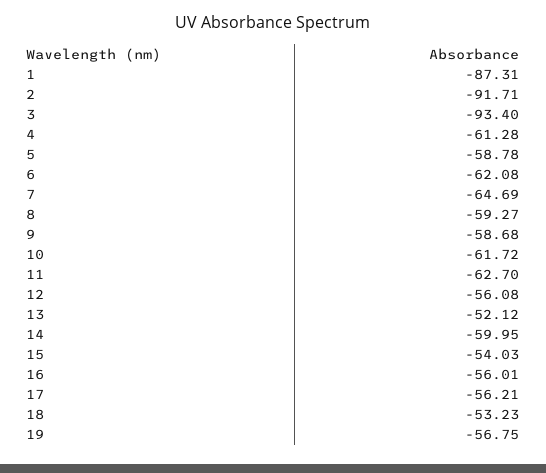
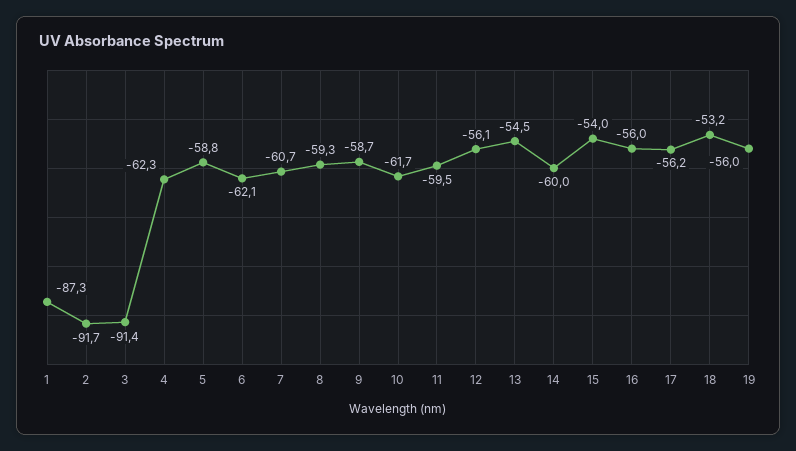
3: -93.4 -> -91.4
4: -61.28 -> -62.3
7: -64.69 -> -60.7
11: -62.7 -> -59.5
13: -52.12 -> -54.5
19: -56.75 -> -56

